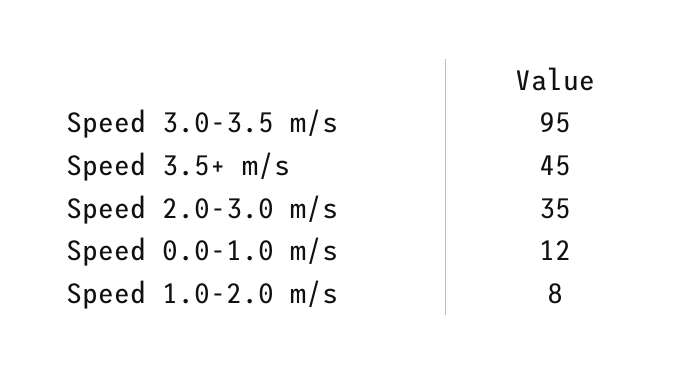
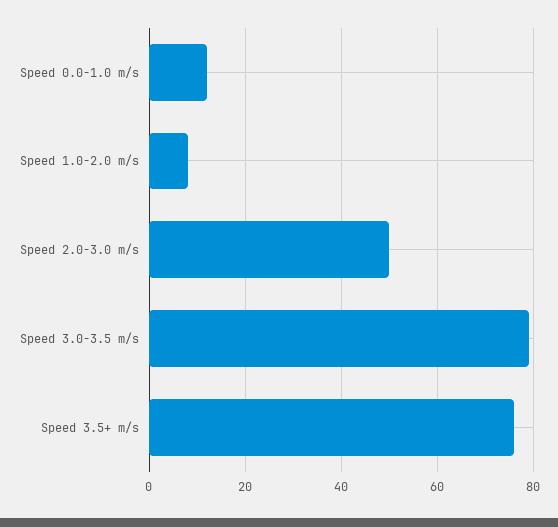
Speed 3.0-3.5 m/s: 95 -> 80
Speed 3.5+ m/s: 45 -> 75
Speed 2.0-3.0 m/s: 35 -> 50

